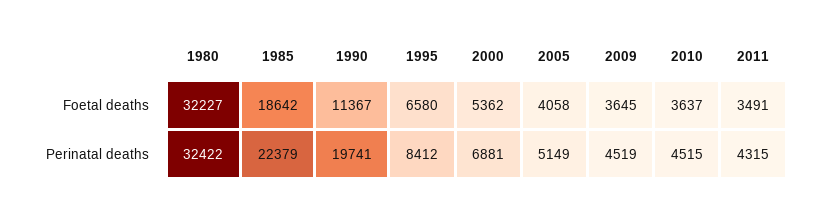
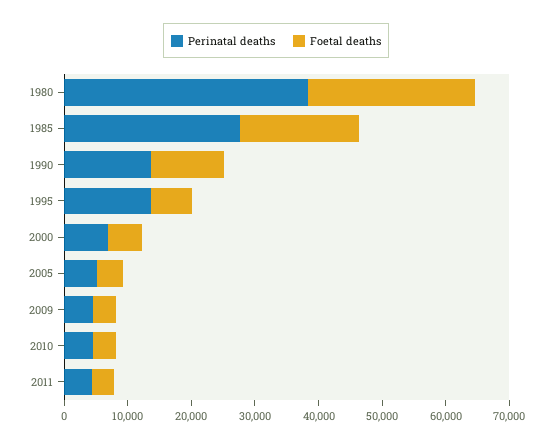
Foetal deaths, 1980: 32227 -> 26000
Perinatal deaths, 1980: 32422 -> 38000
Perinatal deaths, 1985: 22379 -> 28000
Perinatal deaths, 1990: 19741 -> 14000
Perinatal deaths, 1995: 8412 -> 14000

